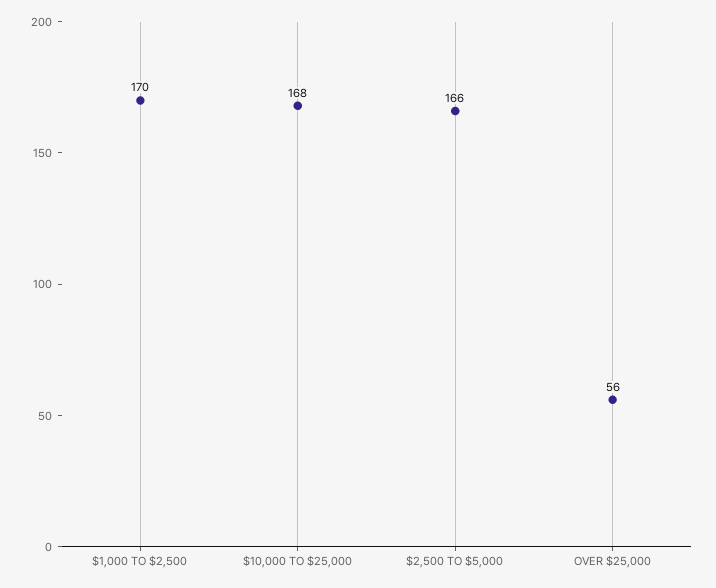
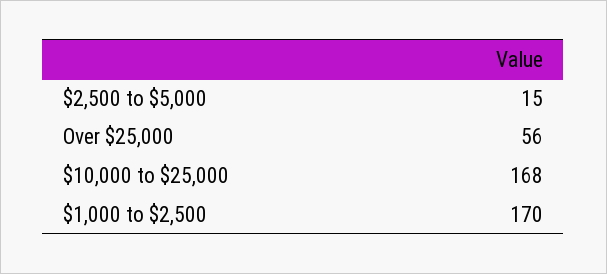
$2,500 TO $5,000: 166 -> 15

